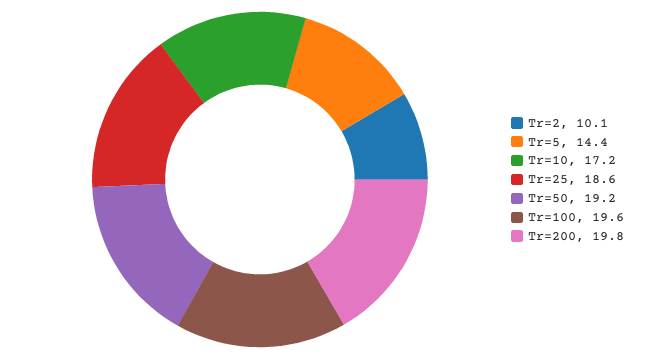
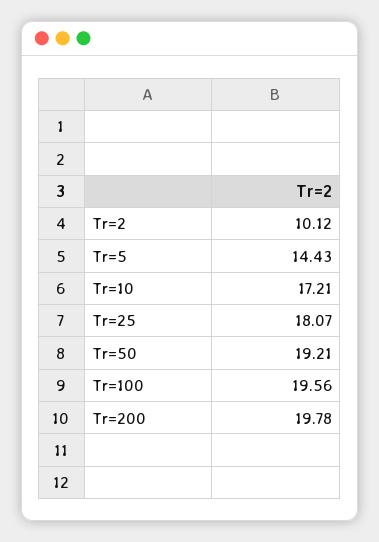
Tr=25: 18.6 -> 18.07

